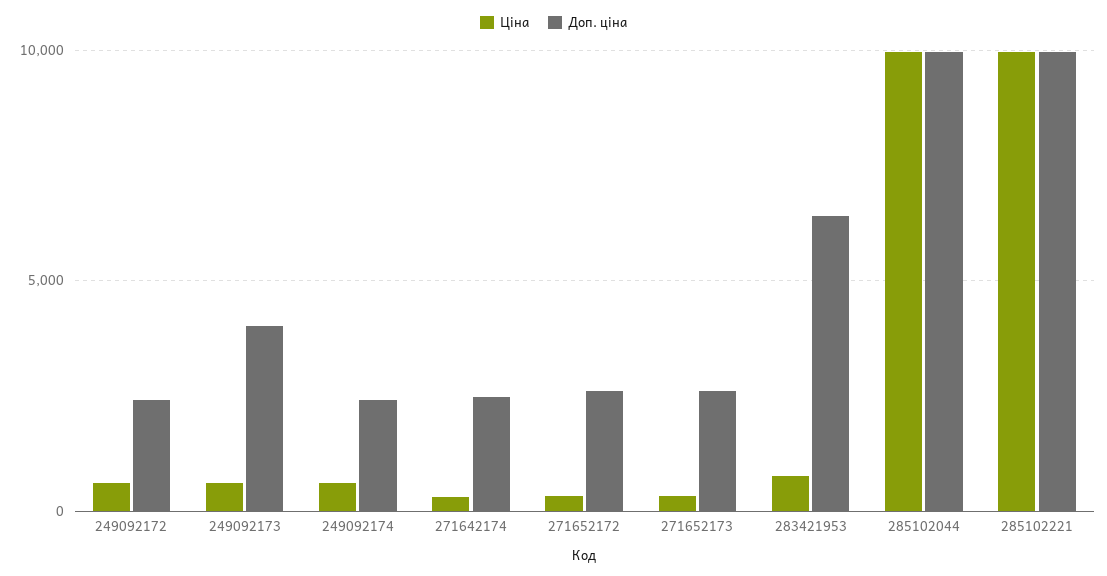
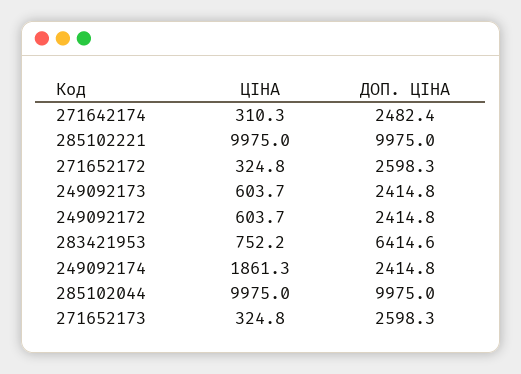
Доп. ціна, 249092173: 4000 -> 2414.8
Ціна, 249092174: 500 -> 1861.3

